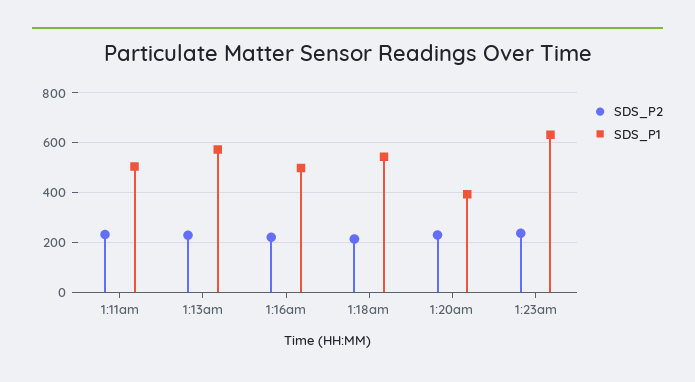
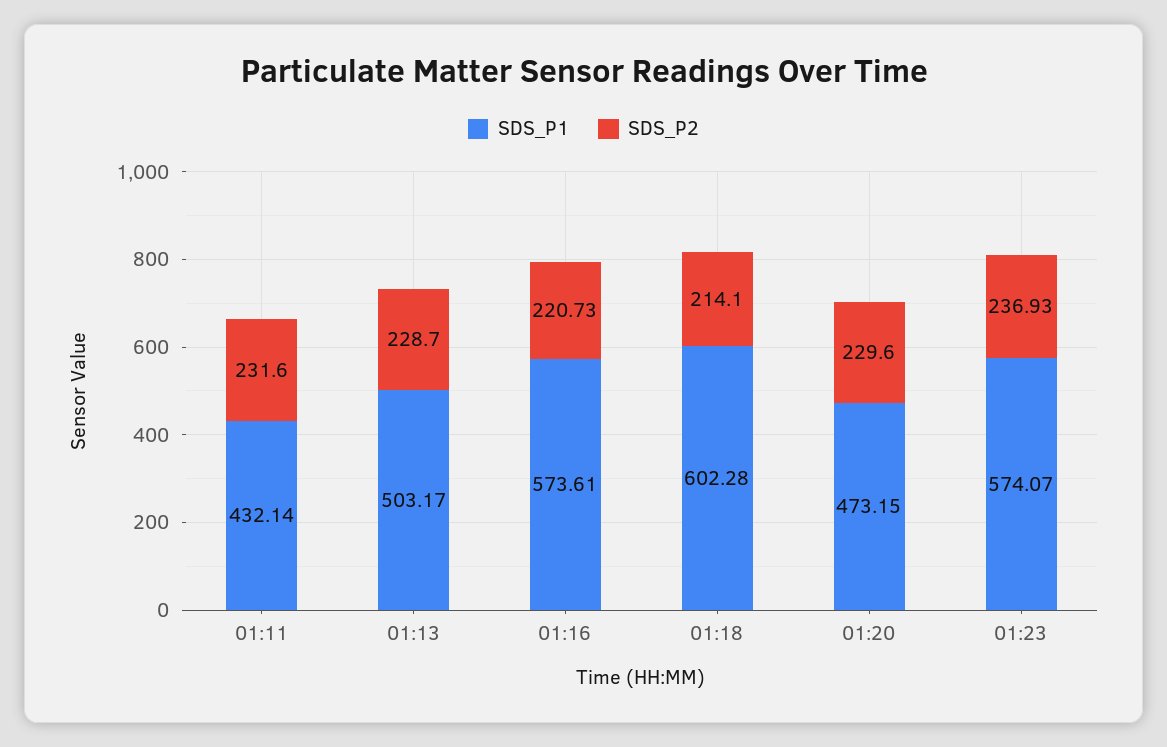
SDS_P1, 1:11am: 500 -> 432.14
SDS_P1, 1:13am: 575 -> 503.17
SDS_P1, 1:16am: 500 -> 573.61
SDS_P1, 1:18am: 550 -> 602.28
SDS_P1, 1:20am: 400 -> 473.15
SDS_P1, 1:23am: 625 -> 574.07

